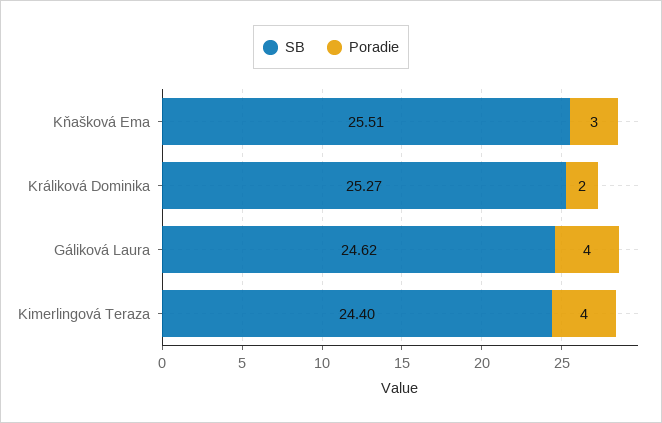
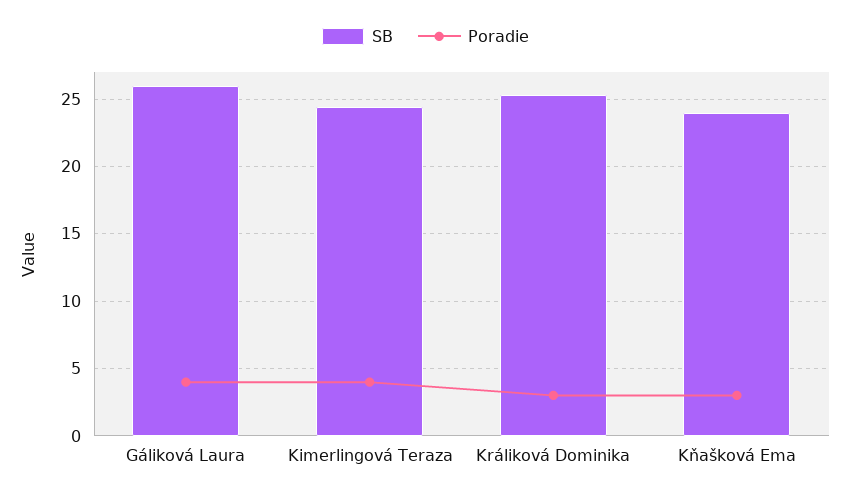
SB, Kňašková Ema: 25.51 -> 24
Poradie, Králiková Dominika: 2 -> 3
SB, Gáliková Laura: 24.62 -> 26

